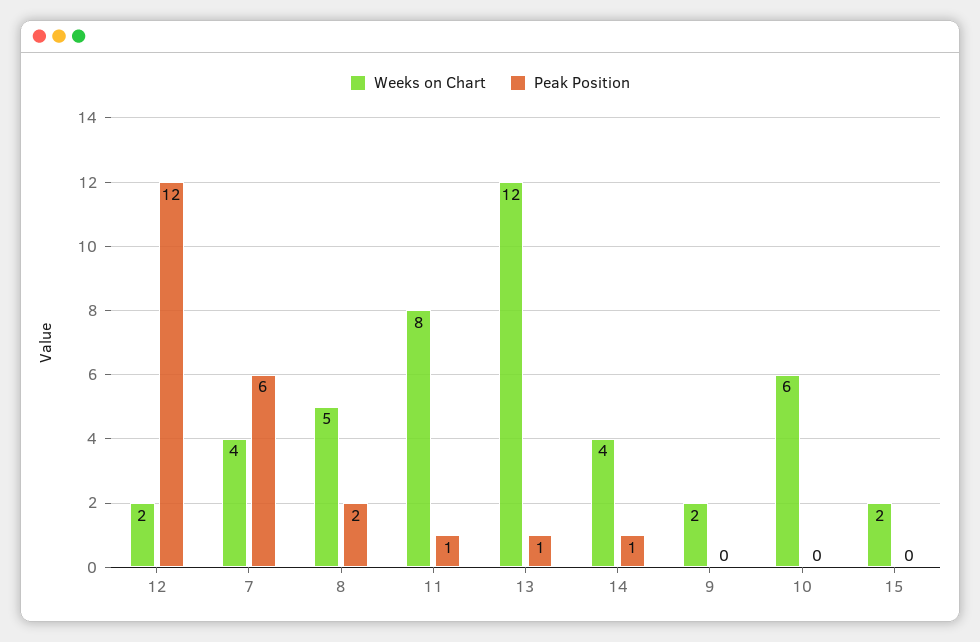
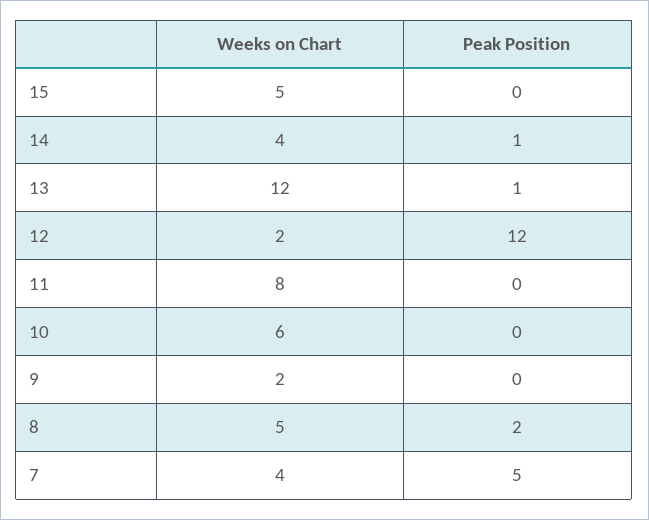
Peak Position, 7: 6 -> 5
Peak Position, 11: 1 -> 0
Weeks on Chart, 15: 2 -> 5

